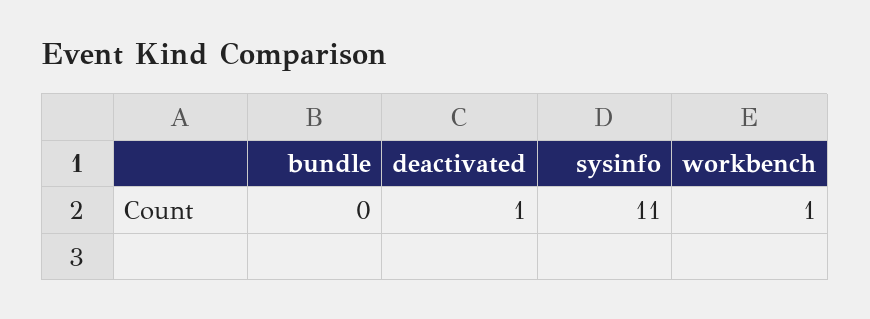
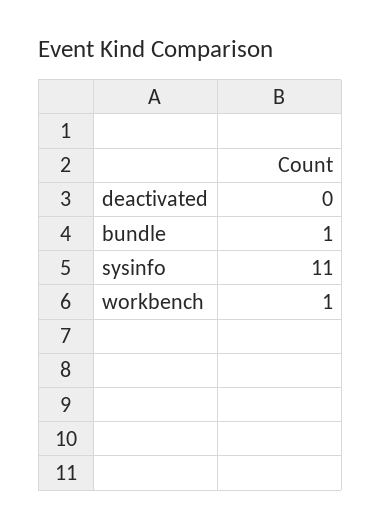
bundle: 0 -> 1
deactivated: 1 -> 0

